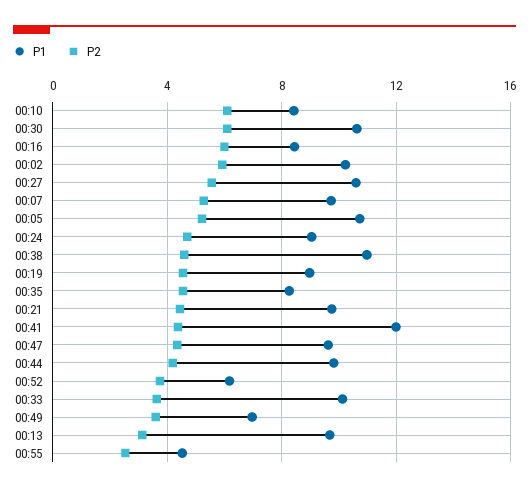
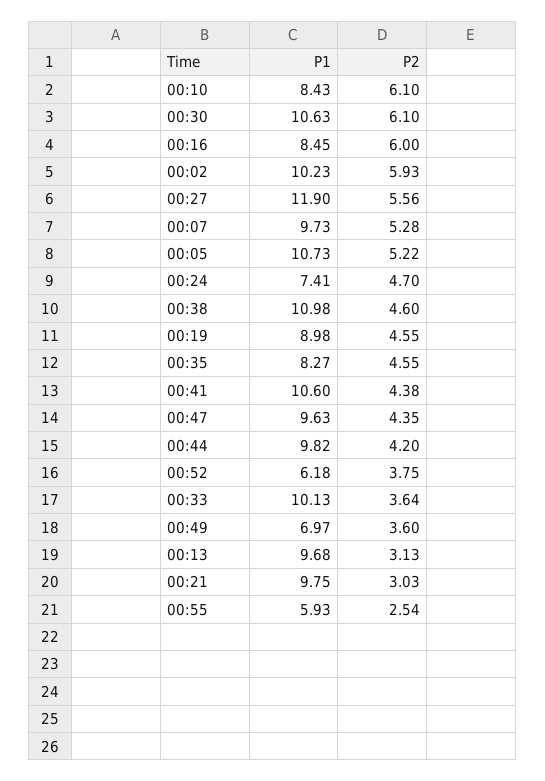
P1, 00:27: 10.5 -> 11.9
P1, 00:24: 9 -> 7.41
P2, 00:21: 4.5 -> 3.03
P1, 00:41: 12 -> 10.6
P1, 00:55: 4.5 -> 5.93

